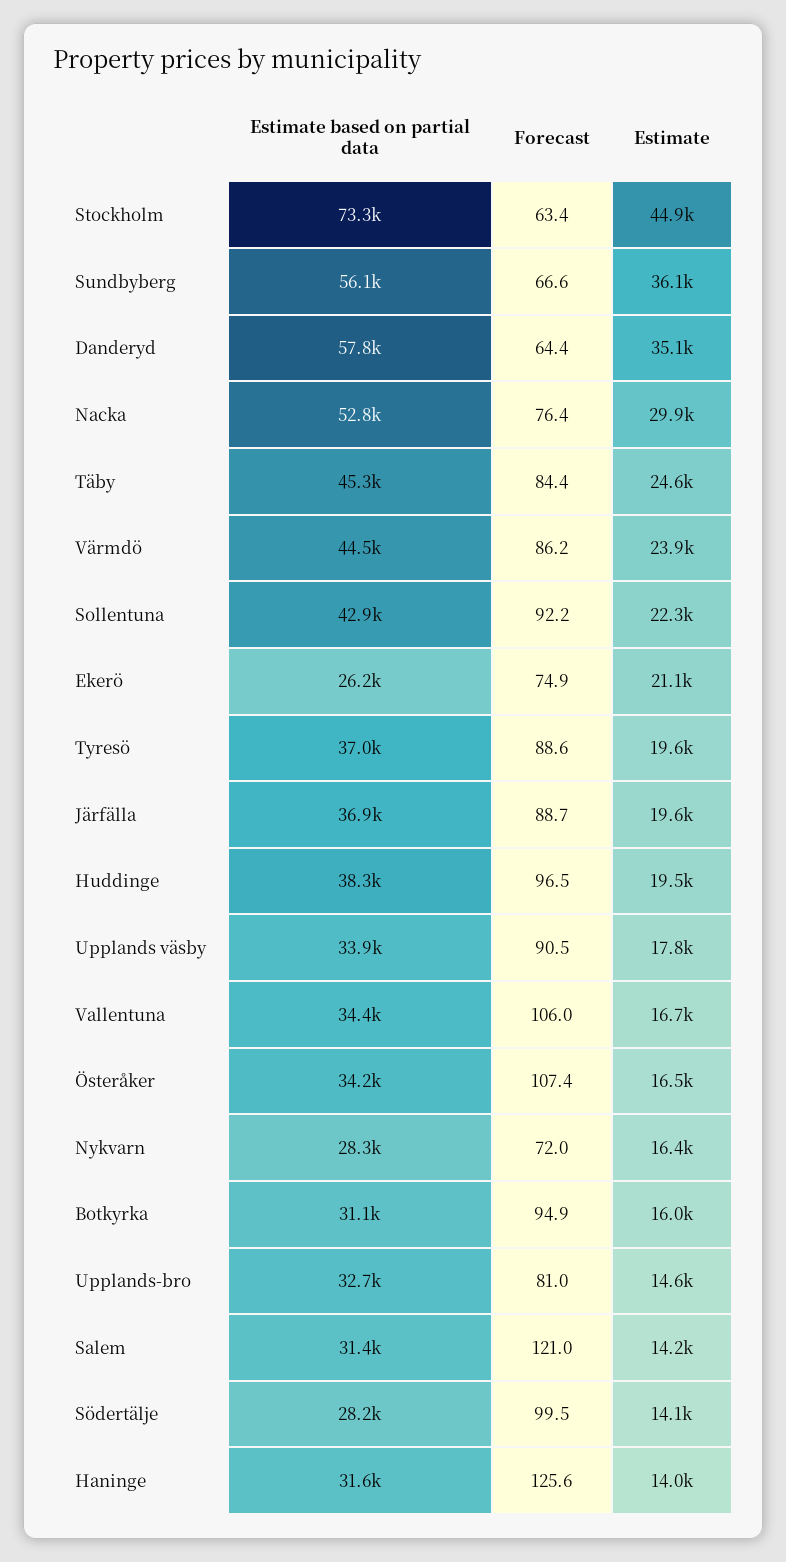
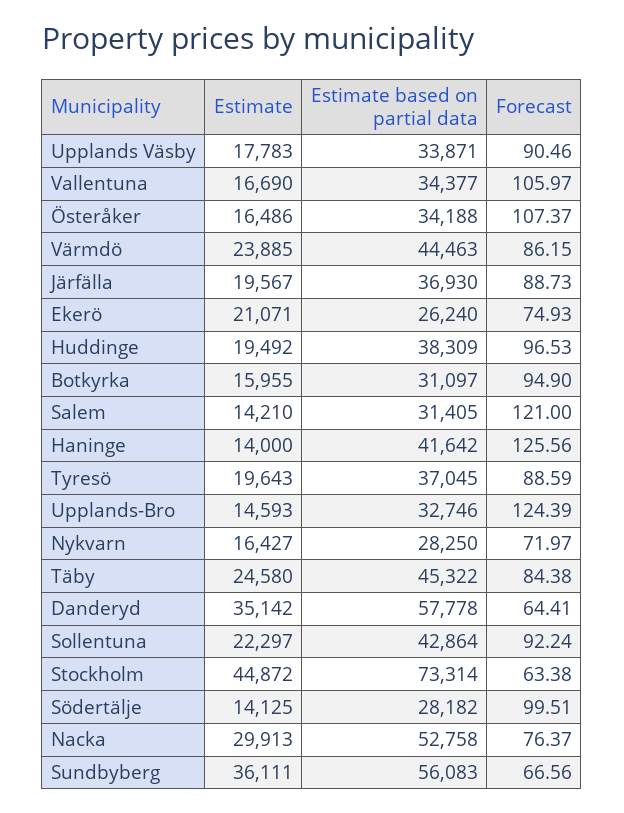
Forecast, Upplands-bro: 81 -> 124.39
Estimate based on partial data, Haninge: 31600 -> 41642

